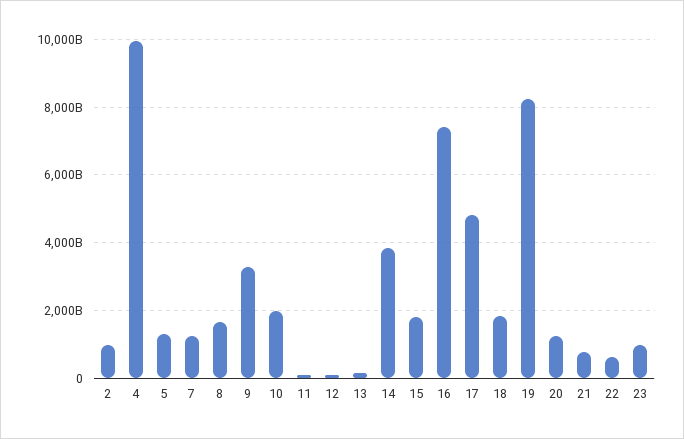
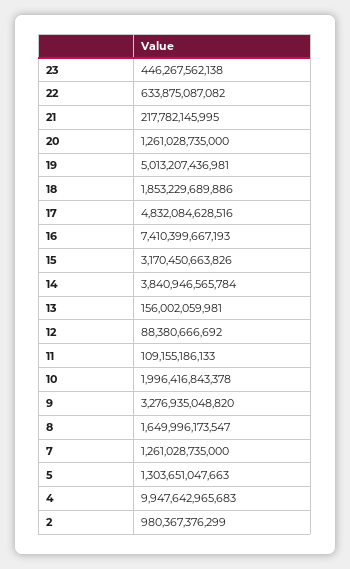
15: 1800000000000 -> 3170450663826
19: 8200000000000 -> 5013207436981
21: 800000000000 -> 217782145995
23: 1000000000000 -> 446267562138

